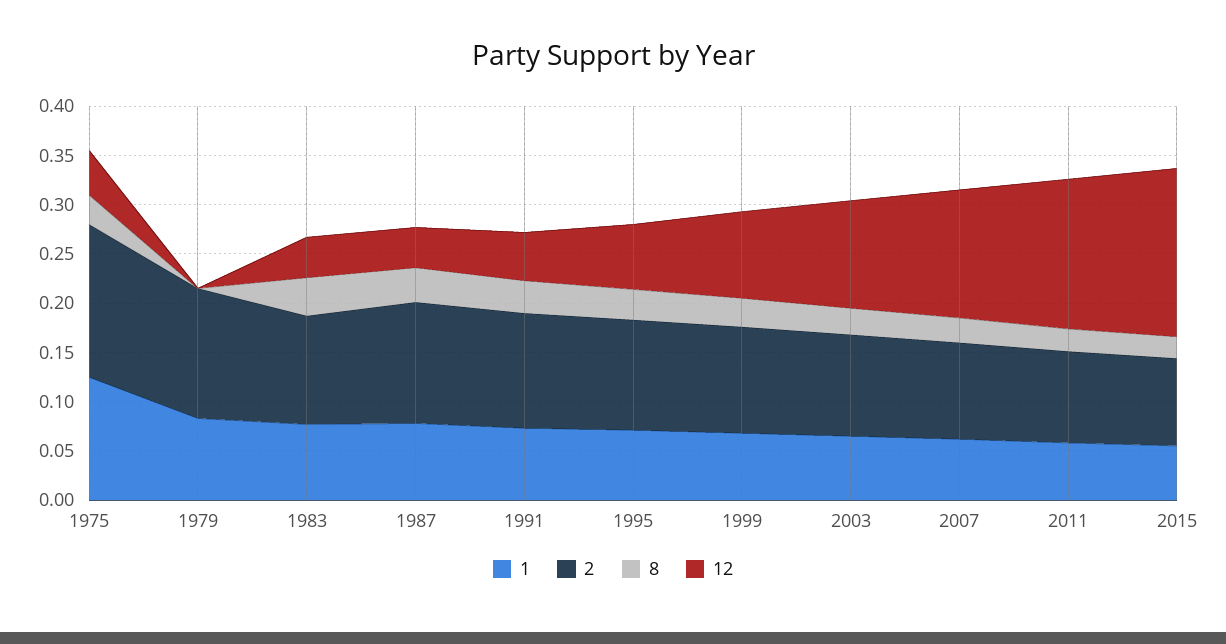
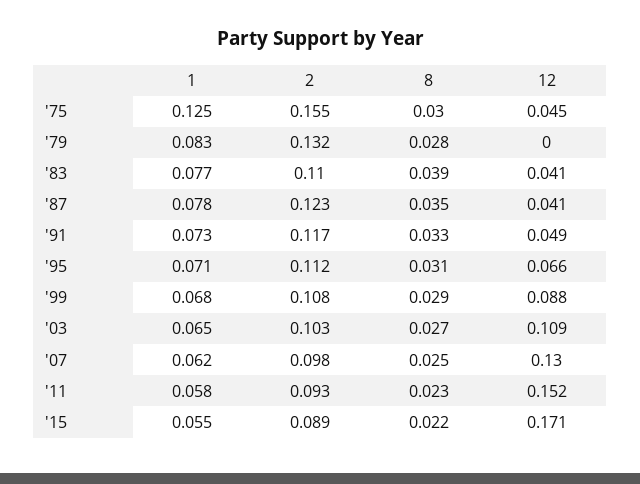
8, 1979: 0 -> 0.028

